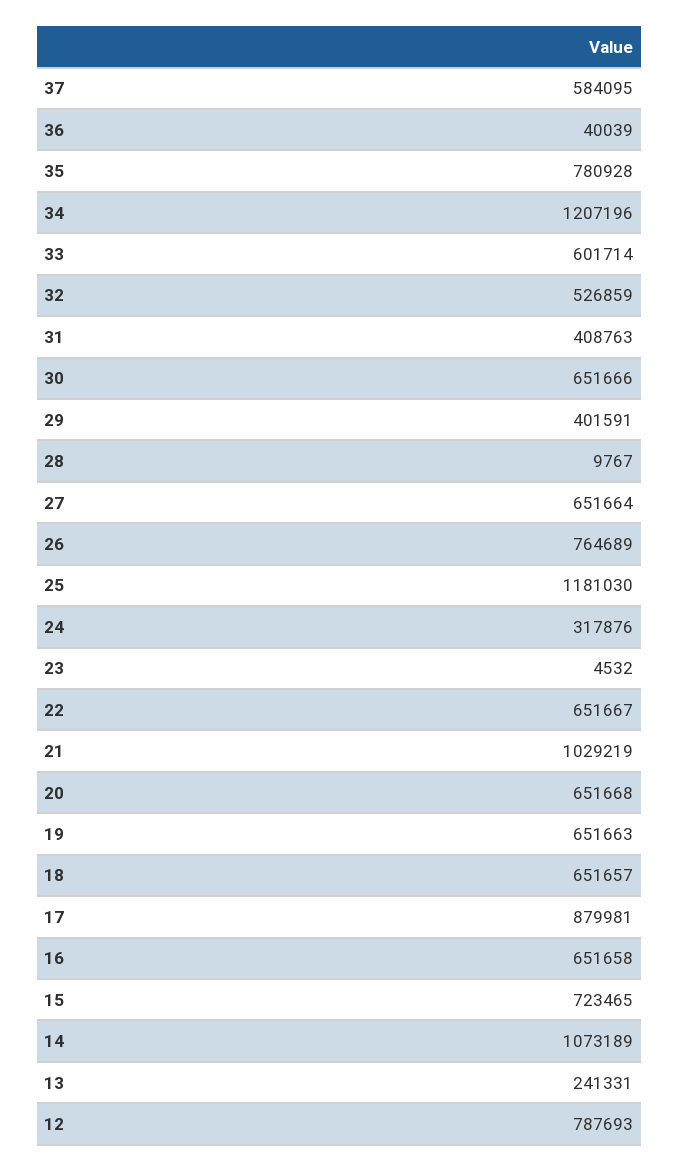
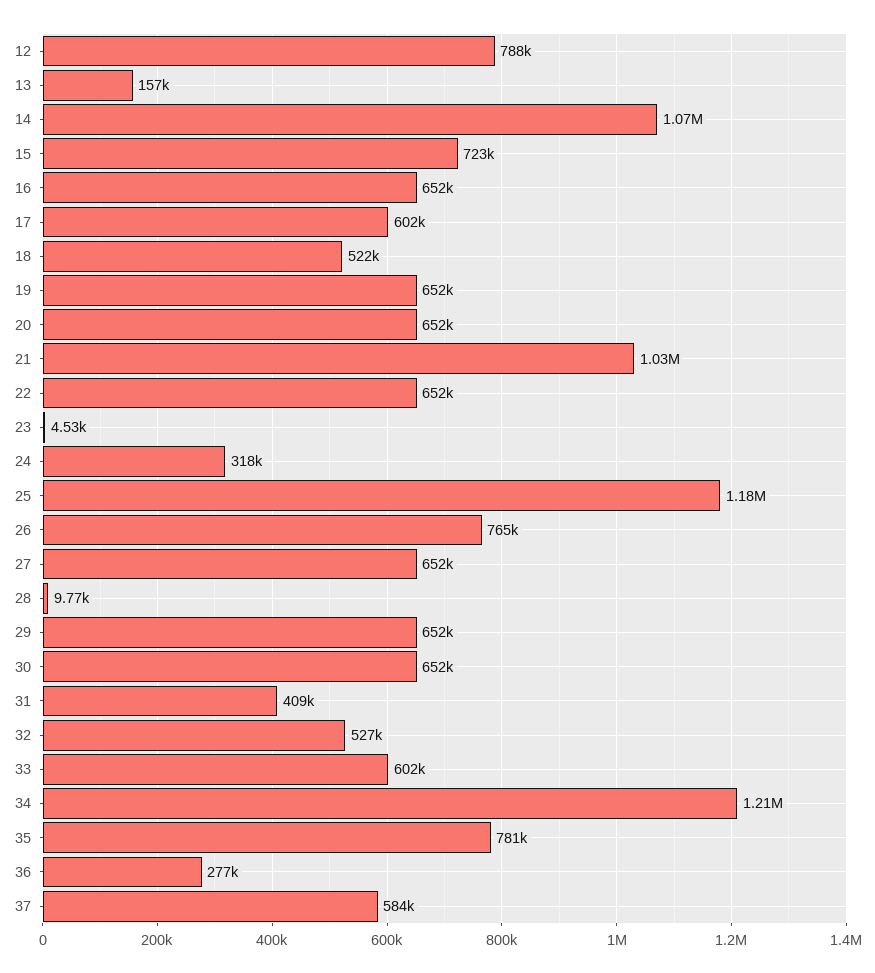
36: 40039 -> 277000
29: 401591 -> 652000
18: 651657 -> 522000
17: 879981 -> 602000
13: 241331 -> 157000

